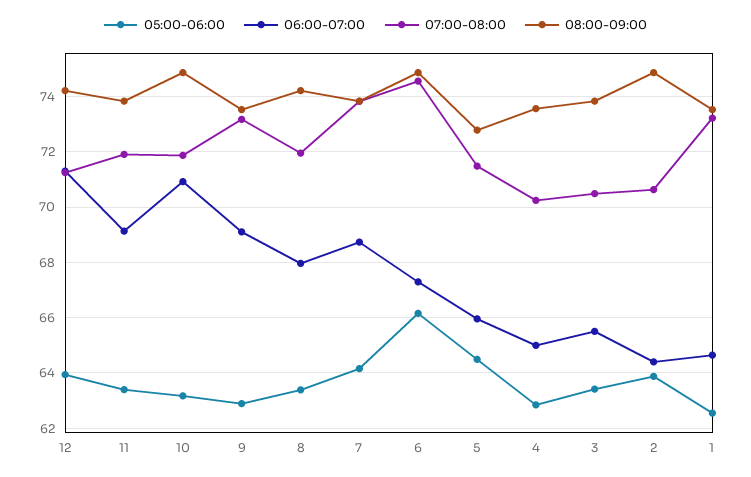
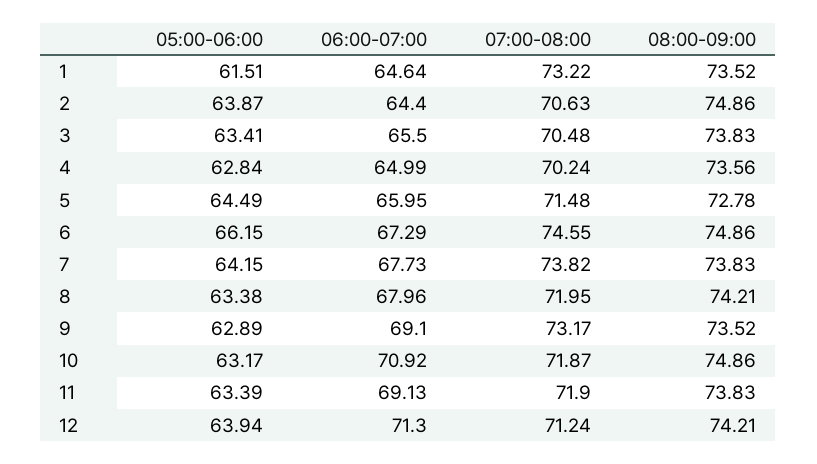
06:00-07:00, 7: 68.75 -> 67.73
05:00-06:00, 1: 62.5 -> 61.51

